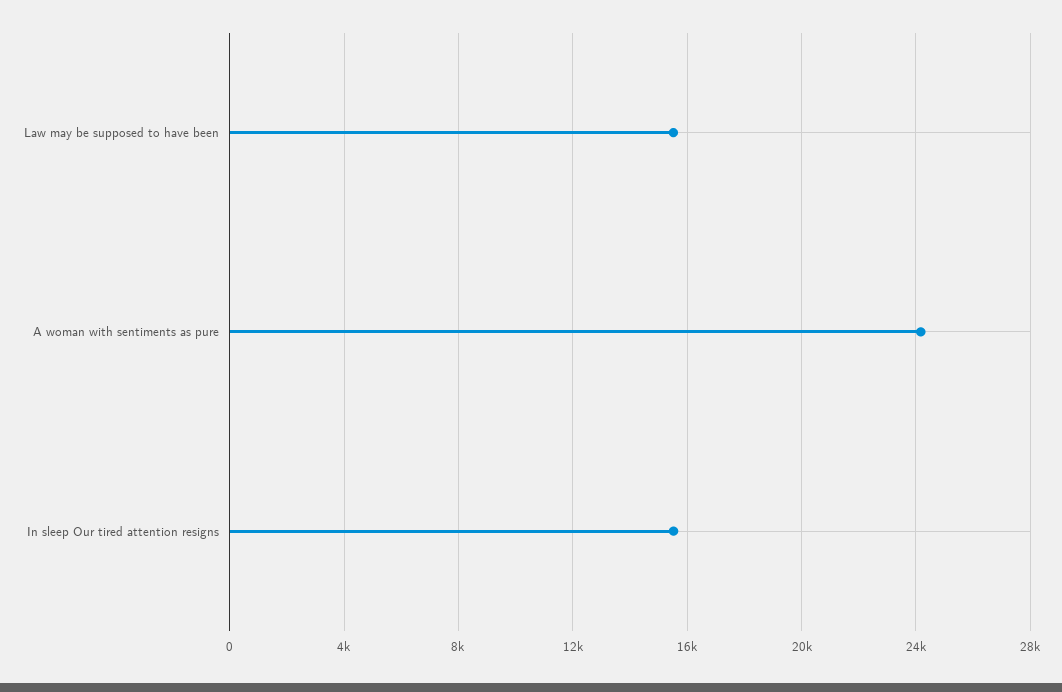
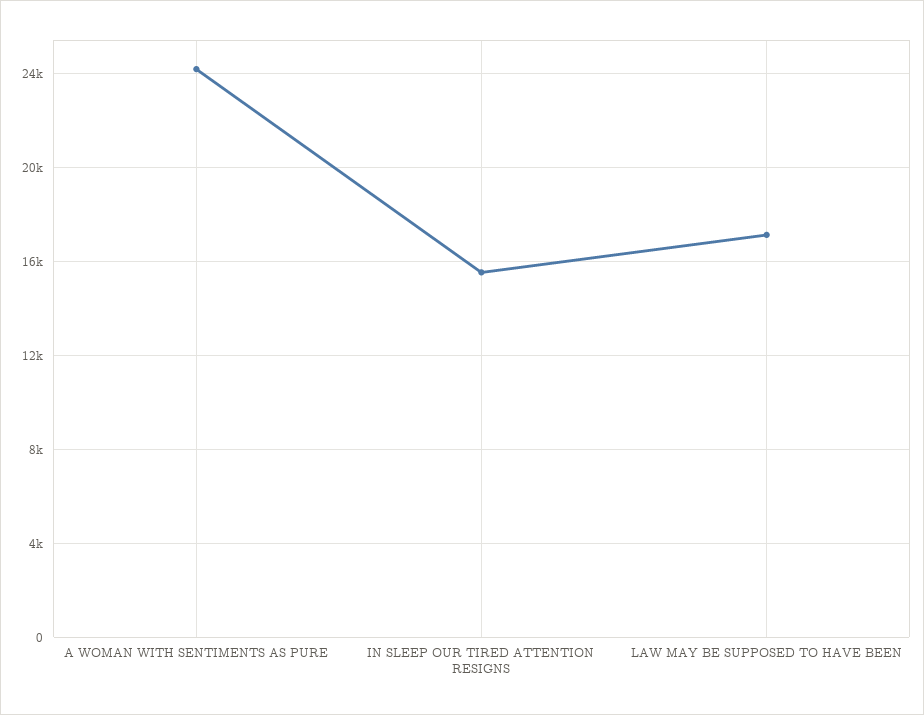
Law may be supposed to have been: 15500 -> 17000

